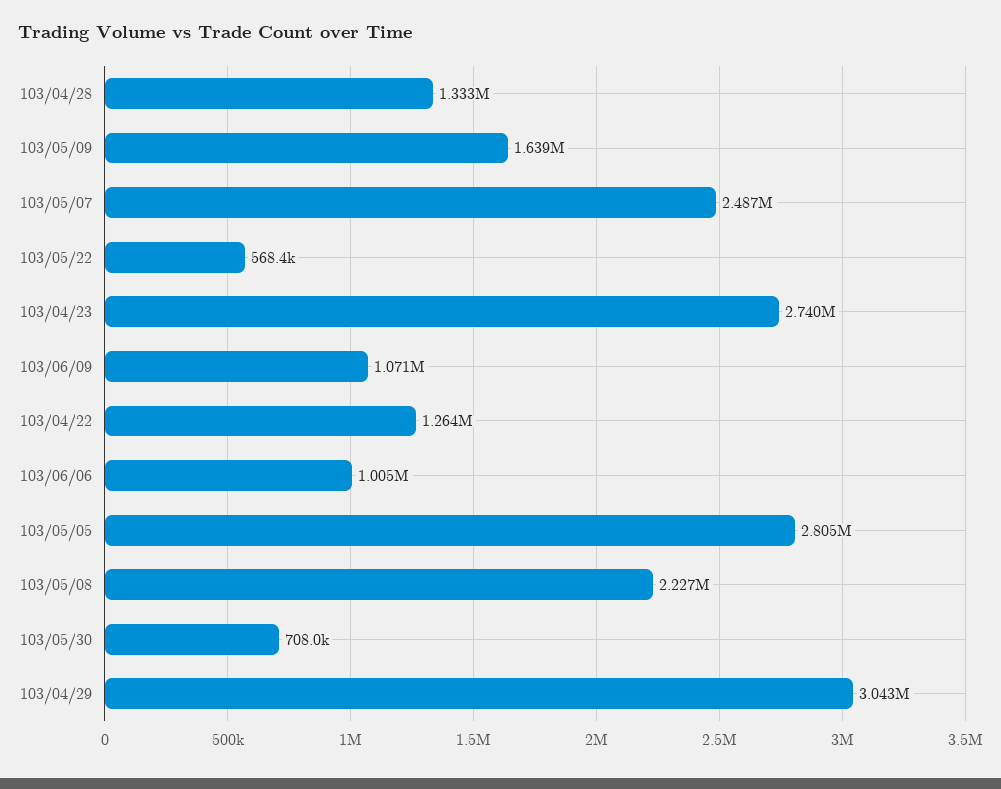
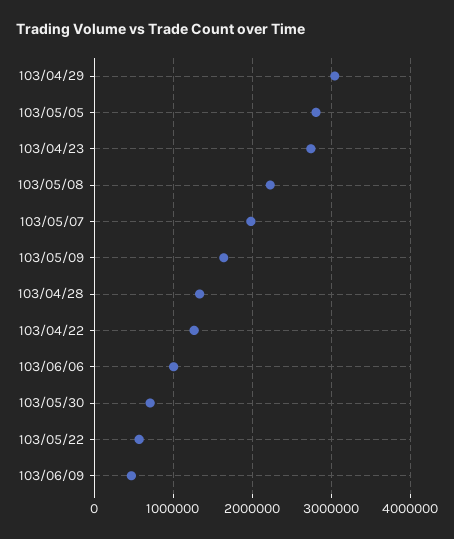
103/05/07: 2487000 -> 2000000
103/06/09: 1071000 -> 500000

